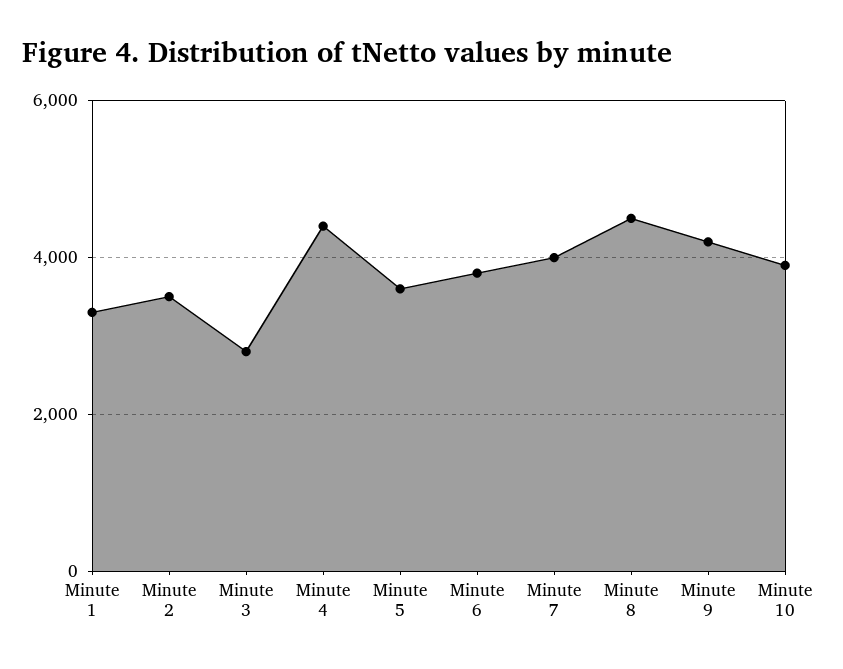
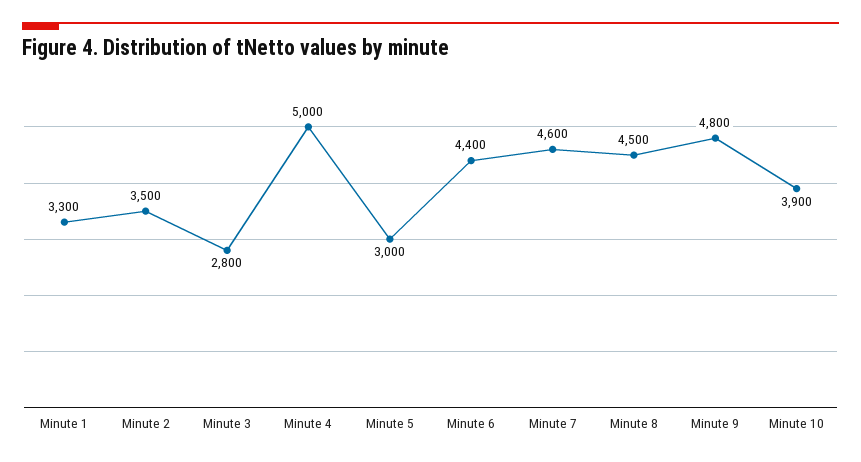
Minute 4: 4400 -> 5000
Minute 5: 3600 -> 3000
Minute 6: 3800 -> 4400
Minute 7: 4000 -> 4600
Minute 9: 4200 -> 4800

